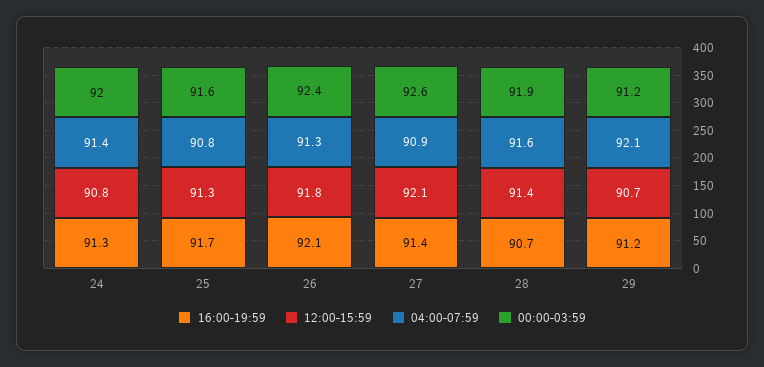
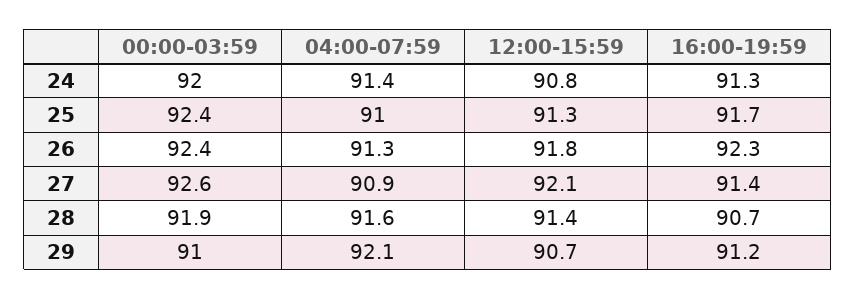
04:00-07:59, 25: 90.8 -> 91
00:00-03:59, 25: 91.6 -> 92.4
16:00-19:59, 26: 92.1 -> 92.3
00:00-03:59, 29: 91.2 -> 91

